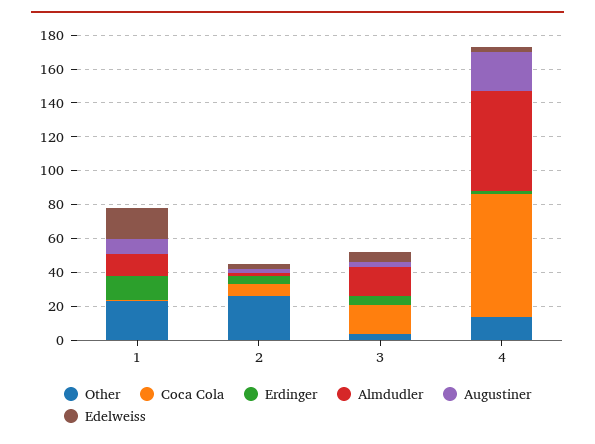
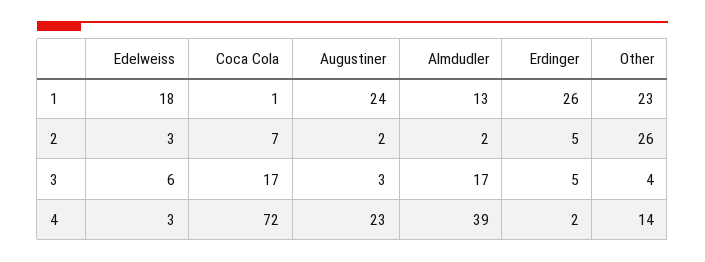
Erdinger, 1: 15 -> 26
Augustiner, 1: 10 -> 24
Almdudler, 4: 60 -> 39

